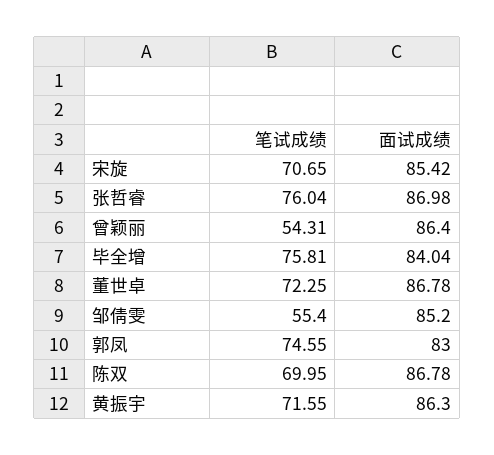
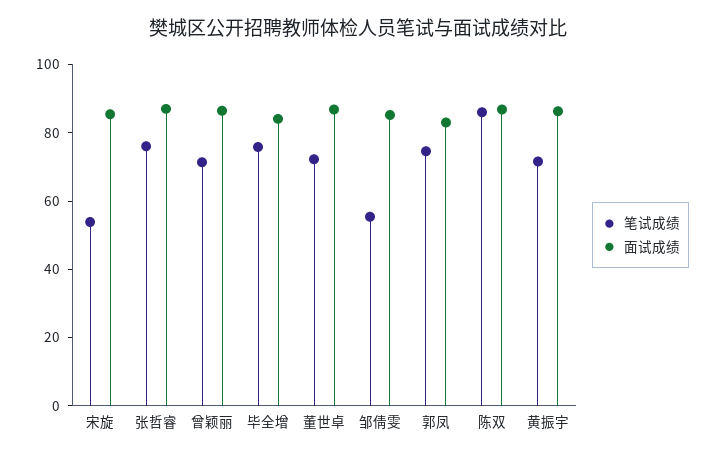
笔试成绩, 宋旋: 70.65 -> 55
笔试成绩, 曾颖丽: 54.31 -> 70
笔试成绩, 陈双: 69.95 -> 85

